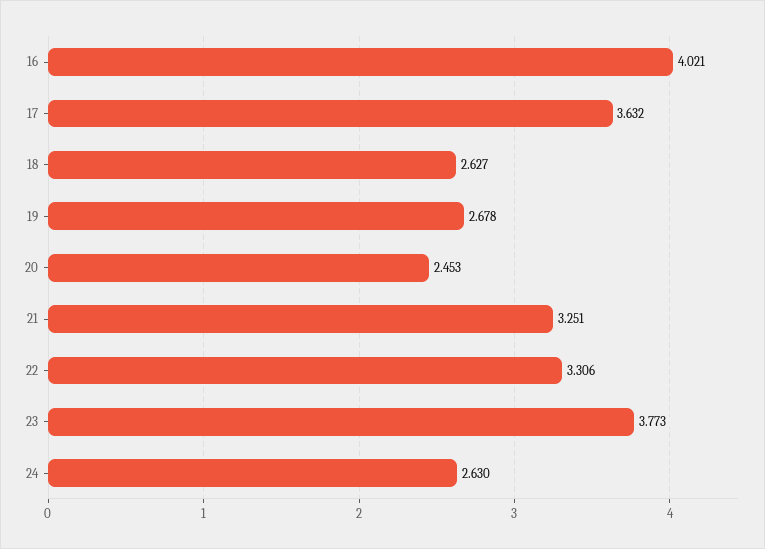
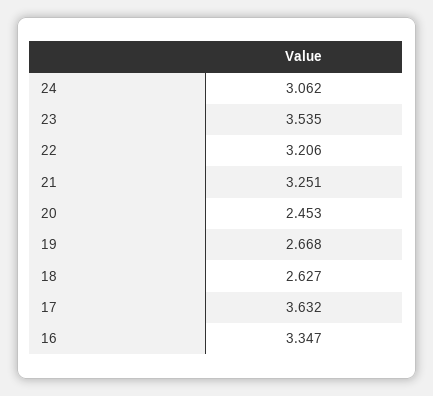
16: 4.021 -> 3.347
19: 2.678 -> 2.668
22: 3.306 -> 3.206
23: 3.773 -> 3.535
24: 2.63 -> 3.062

